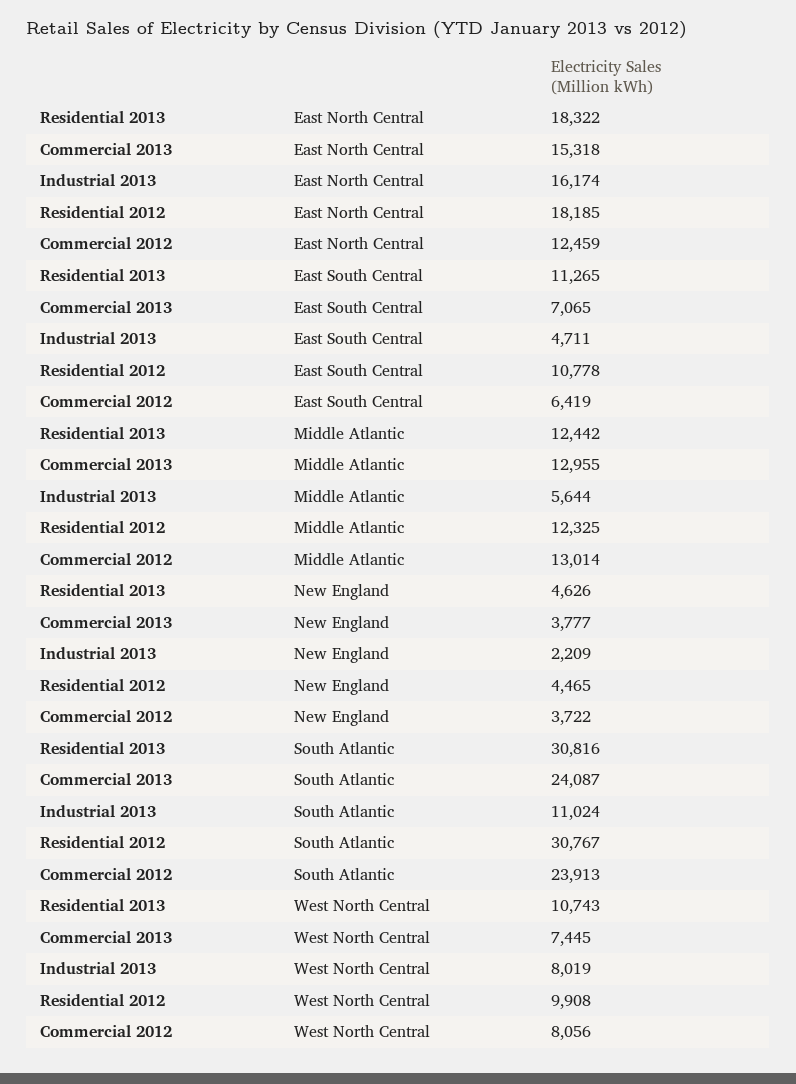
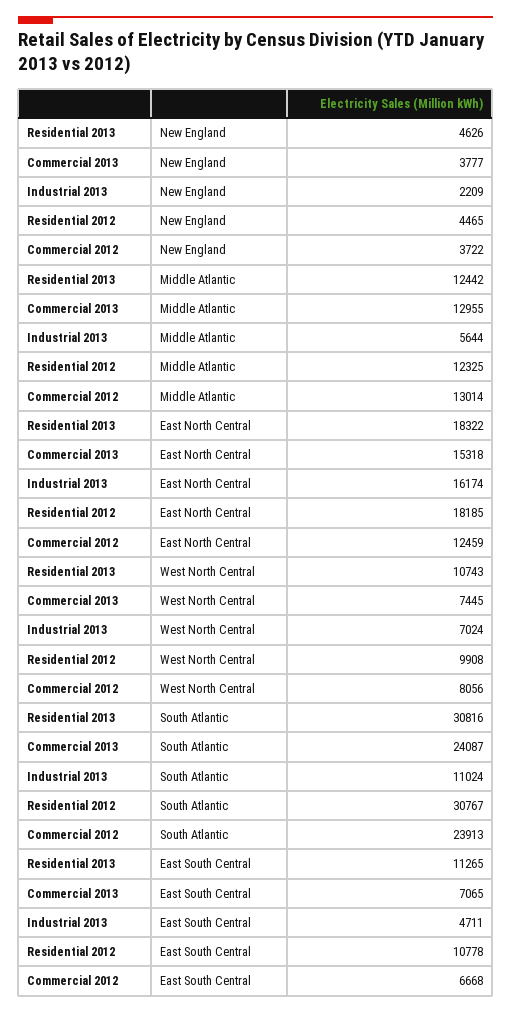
Commercial 2012, East South Central: 6419 -> 6668
Industrial 2013, West North Central: 8019 -> 7024

